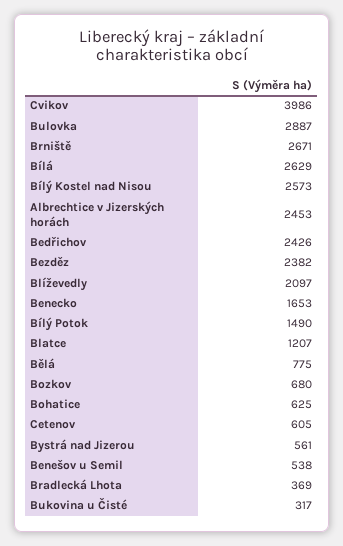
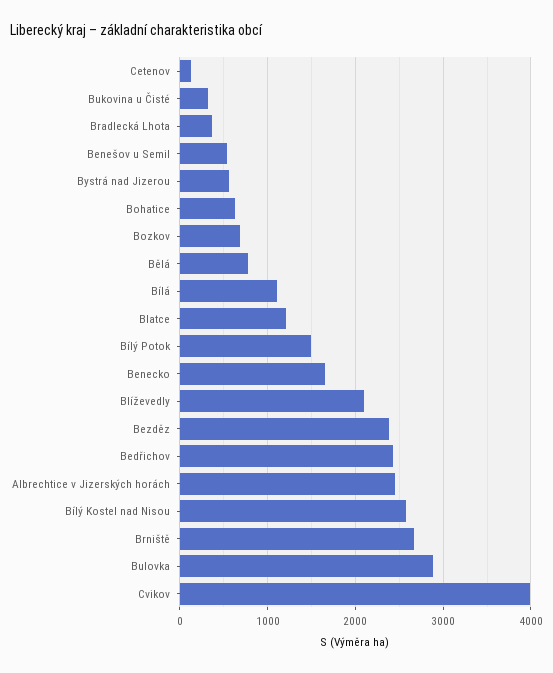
Bílá: 2629 -> 1100
Cetenov: 605 -> 100

